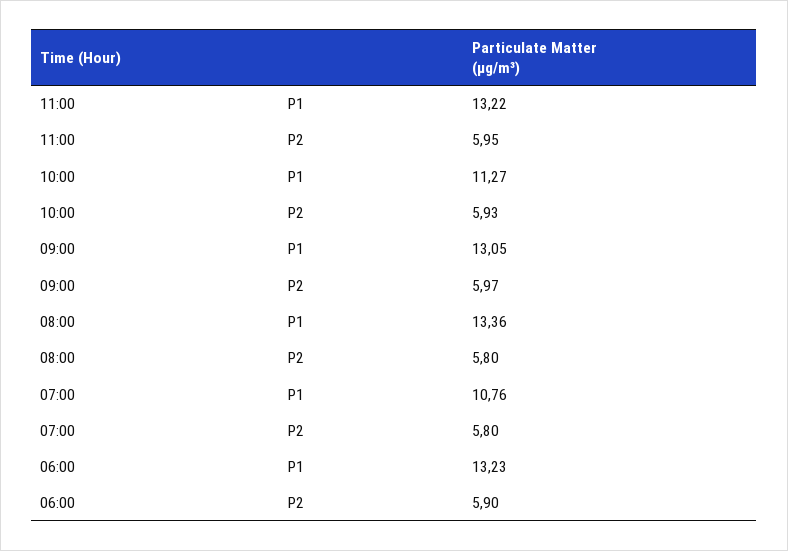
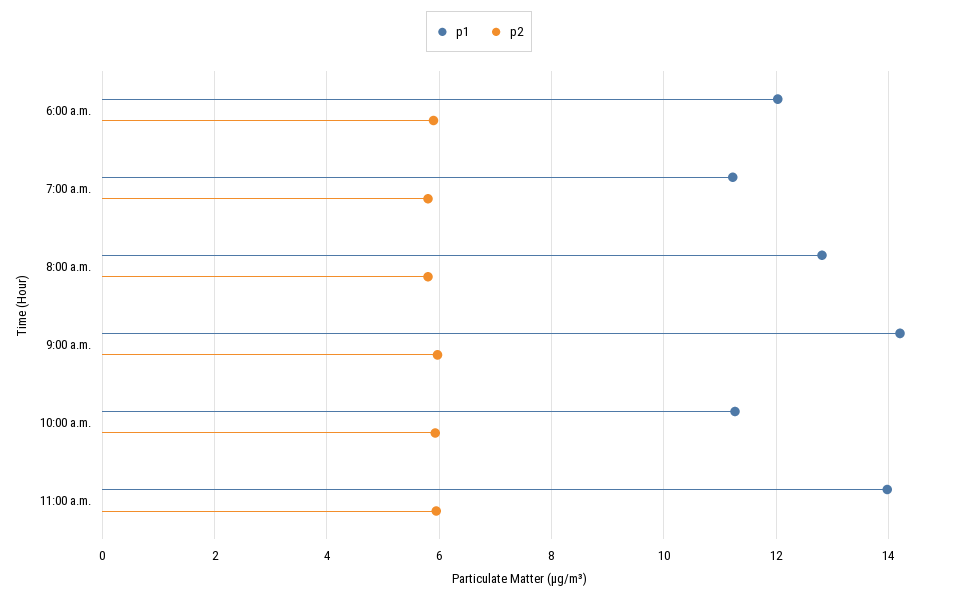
P1, 11:00: 13.22 -> 14
P1, 09:00: 13.05 -> 14.2
P1, 08:00: 13.36 -> 12.8
P1, 07:00: 10.76 -> 11.2
P1, 06:00: 13.23 -> 12

